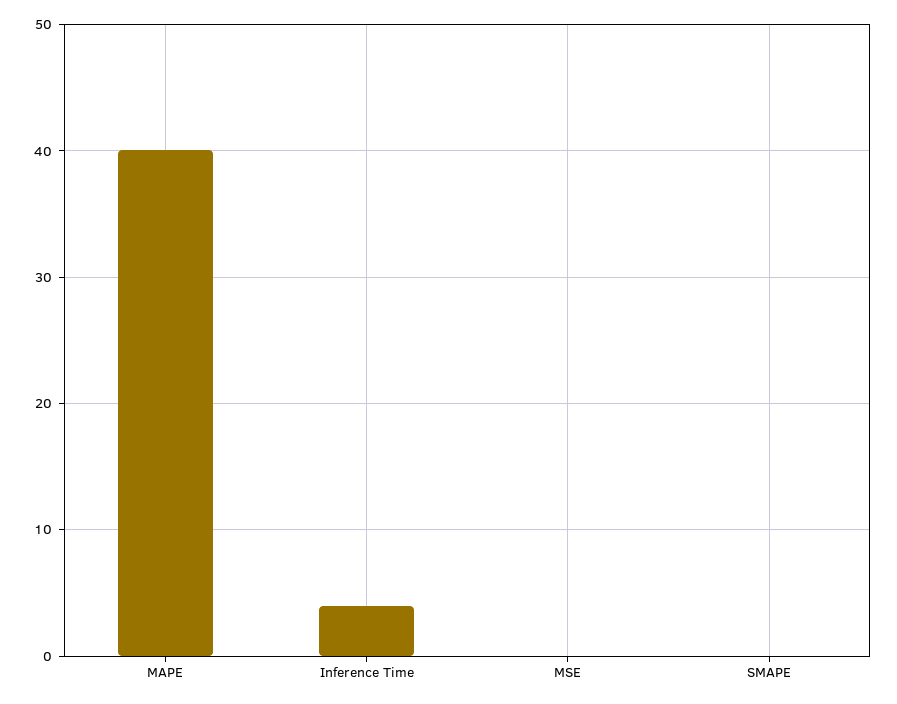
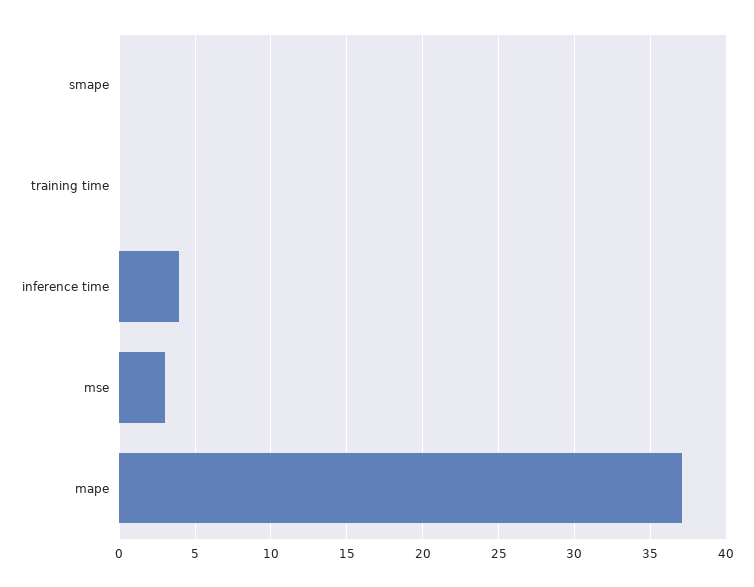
MAPE: 40 -> 37
MSE: 0 -> 3
training time: none -> 0

